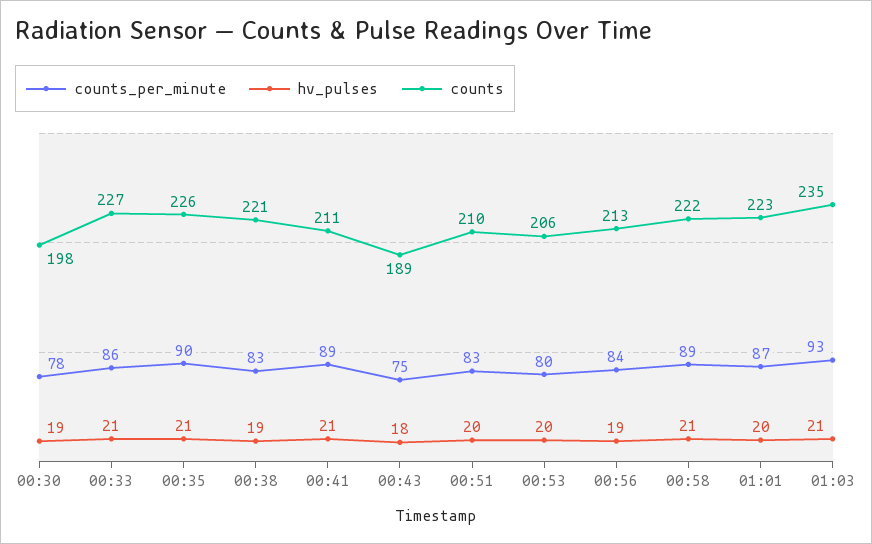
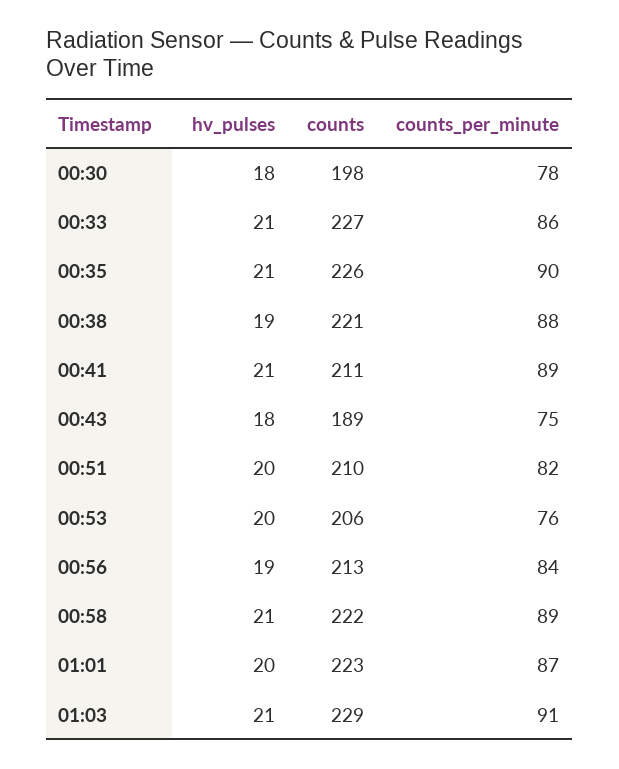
hv_pulses, 00:30: 19 -> 18
counts_per_minute, 00:38: 83 -> 88
counts_per_minute, 00:51: 83 -> 82
counts_per_minute, 00:53: 80 -> 76
counts_per_minute, 01:03: 93 -> 91
counts, 01:03: 235 -> 229

